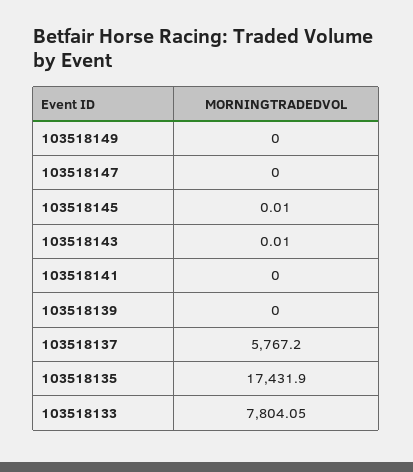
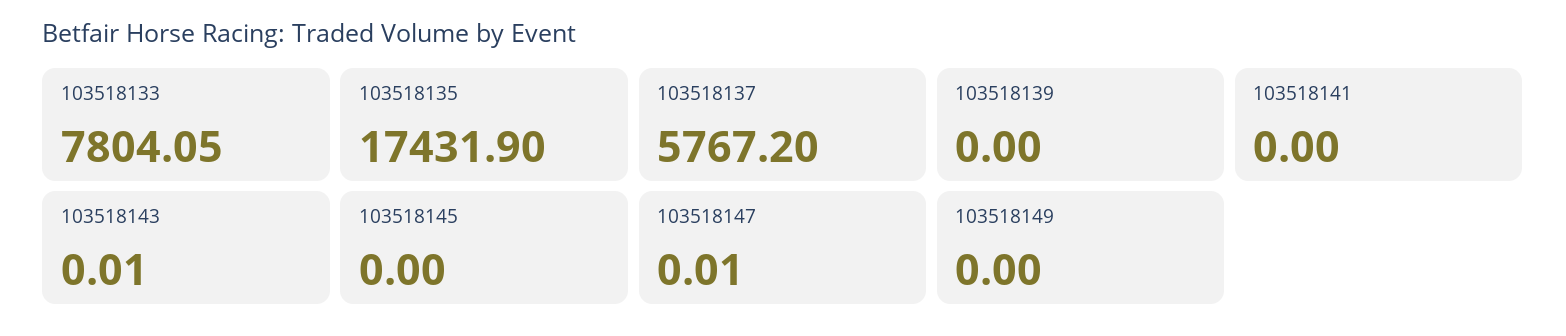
103518147: 0 -> 0.01
103518145: 0.01 -> 0

